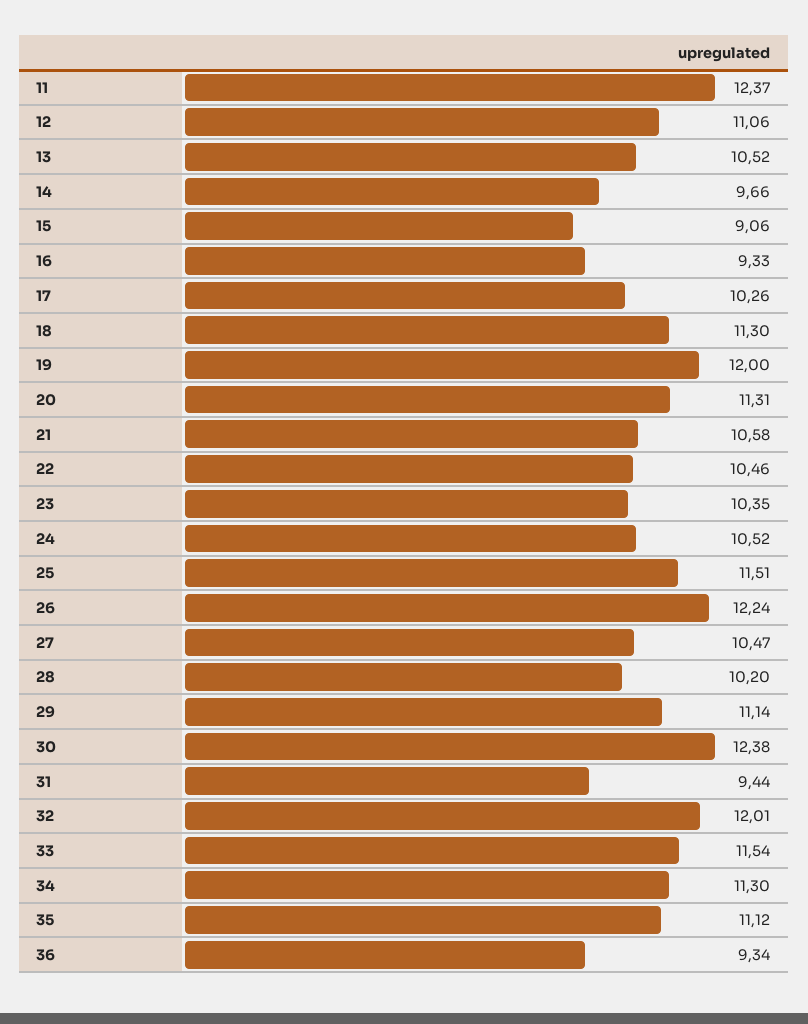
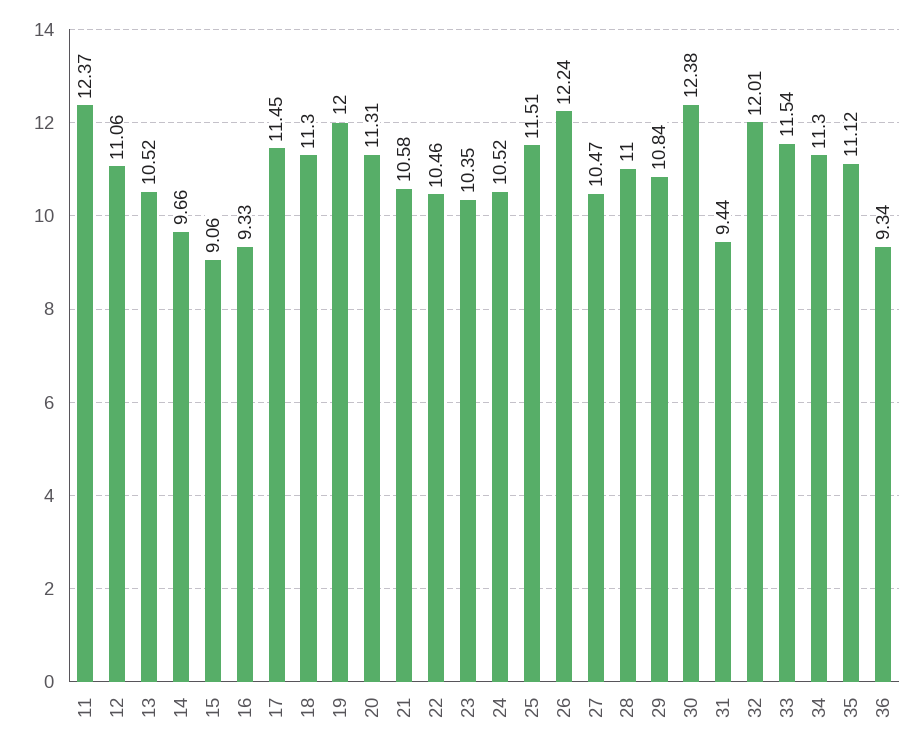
17: 10.26 -> 11.45
28: 10.2 -> 11
29: 11.14 -> 10.84

